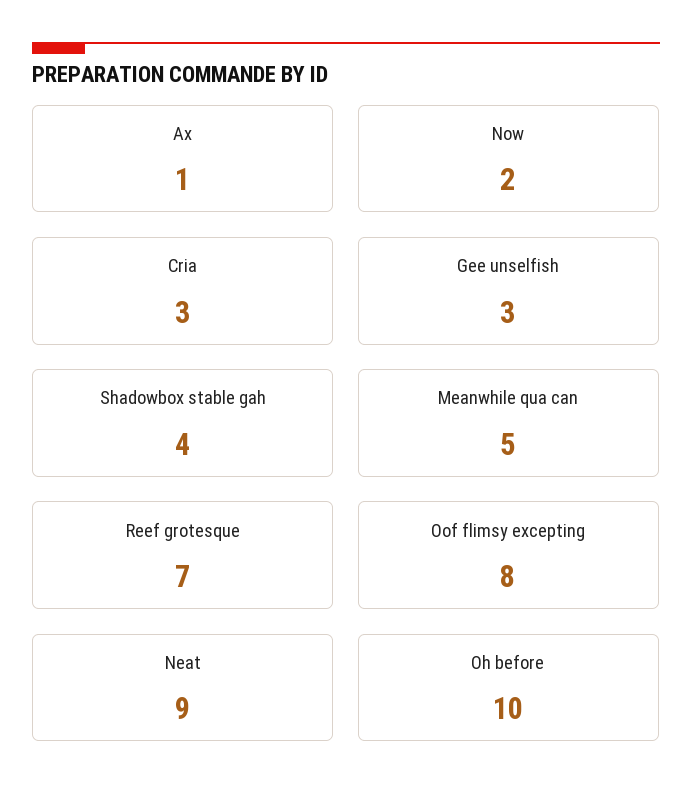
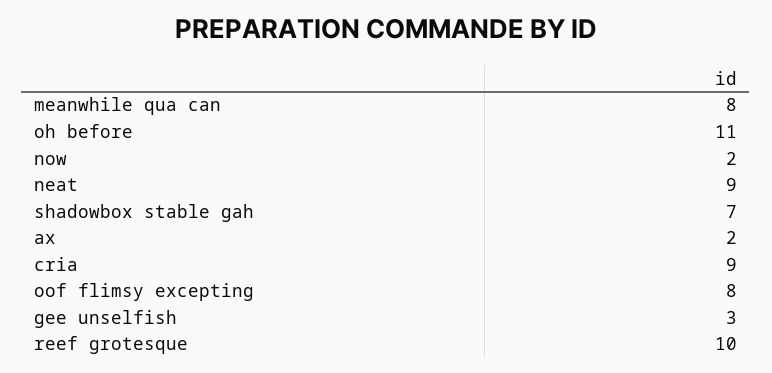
Ax: 1 -> 2
Cria: 3 -> 9
Shadowbox stable gah: 4 -> 7
Meanwhile qua can: 5 -> 8
Reef grotesque: 7 -> 10
Oh before: 10 -> 11

